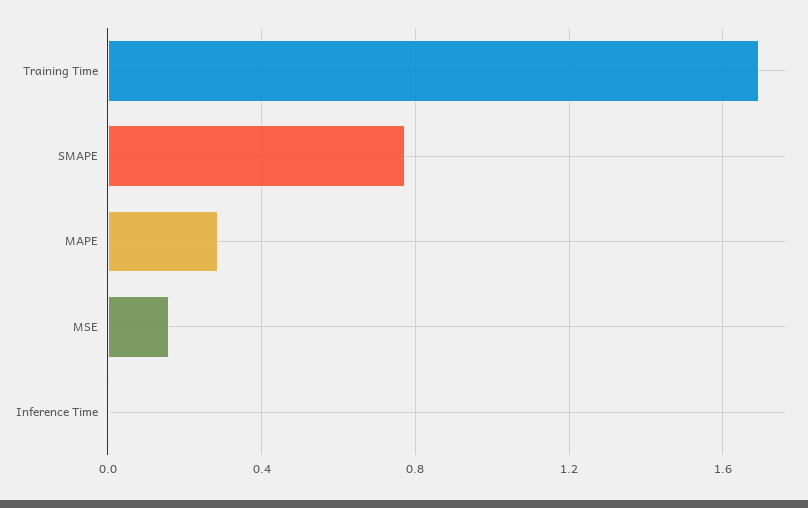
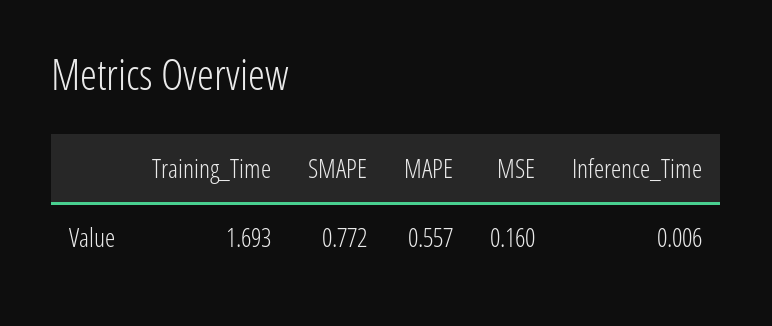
MAPE: 0.3 -> 0.557

